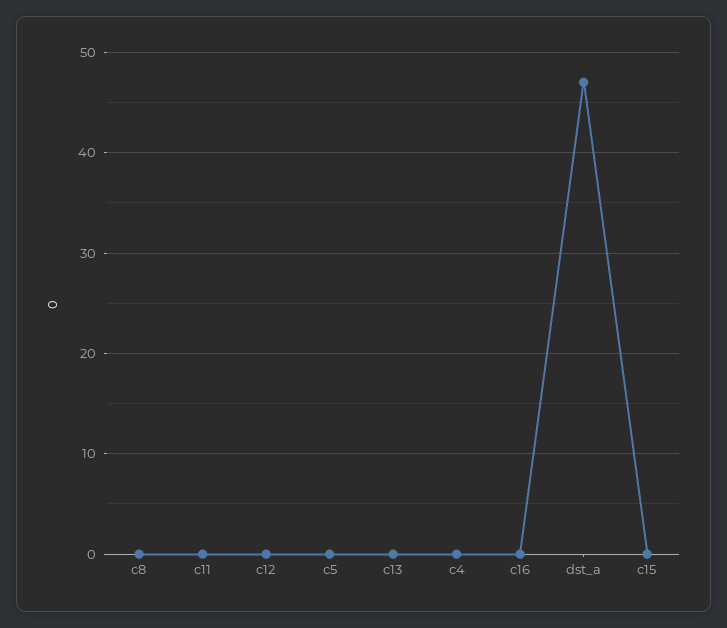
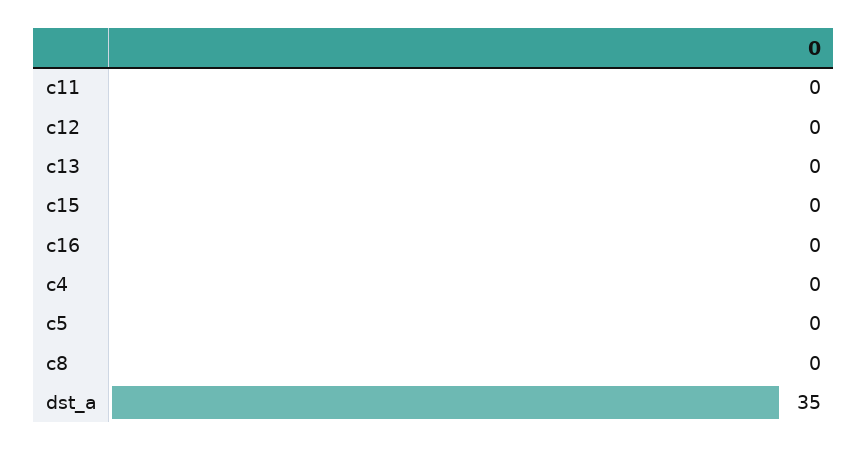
dst_a: 47 -> 35

